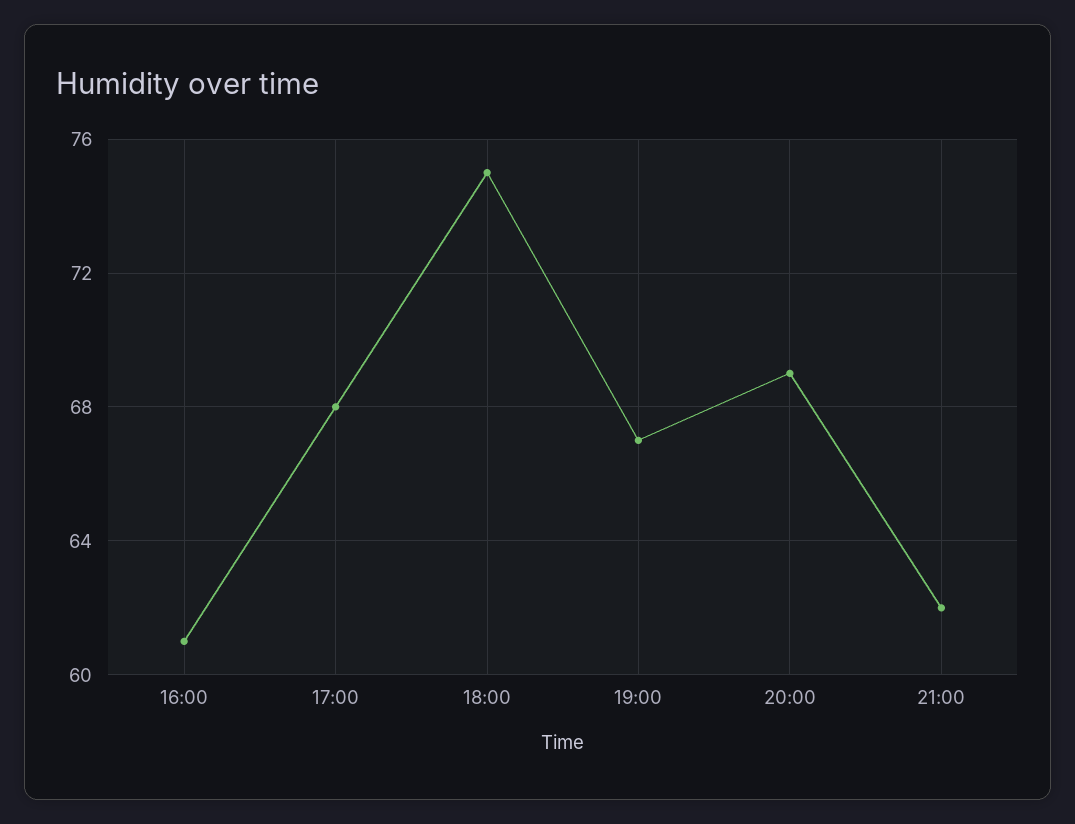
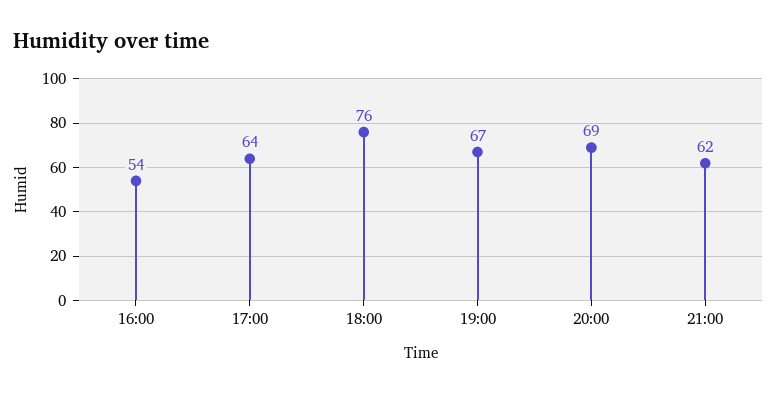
16:00: 61 -> 54
17:00: 68 -> 64
18:00: 75 -> 76

